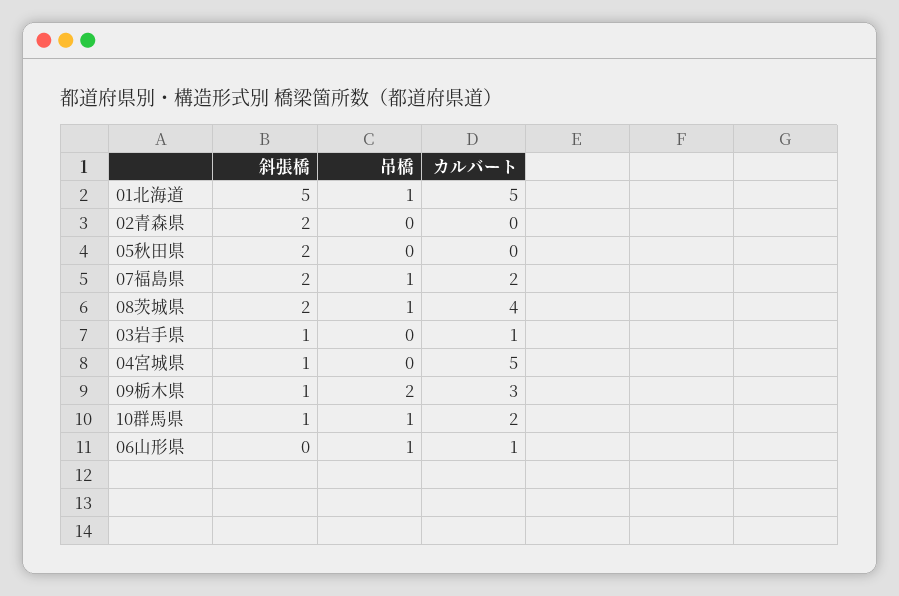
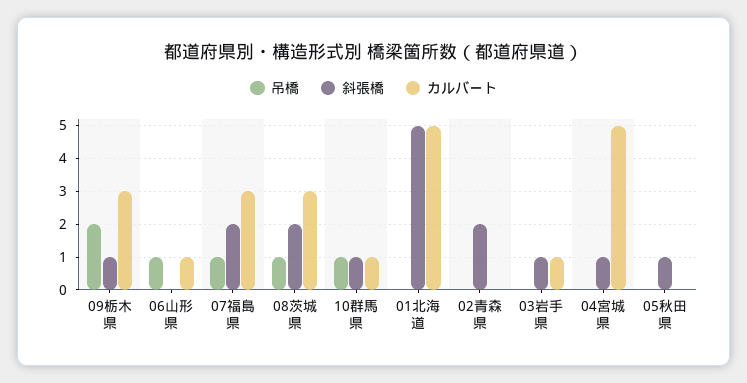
吊橋, 01北海道: 1 -> 0
斜張橋, 05秋田県: 2 -> 1
カルバート, 07福島県: 2 -> 3
カルバート, 08茨城県: 4 -> 3
カルバート, 10群馬県: 2 -> 1

